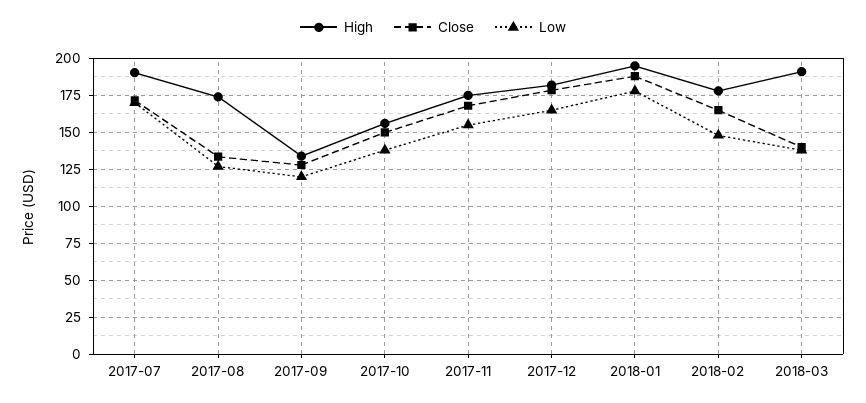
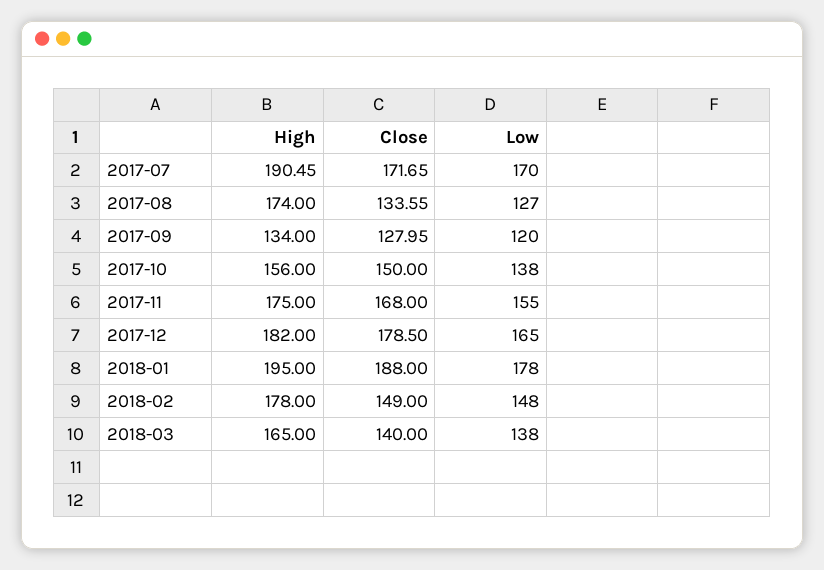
Close, 2018-02: 165 -> 149
High, 2018-03: 190 -> 165

